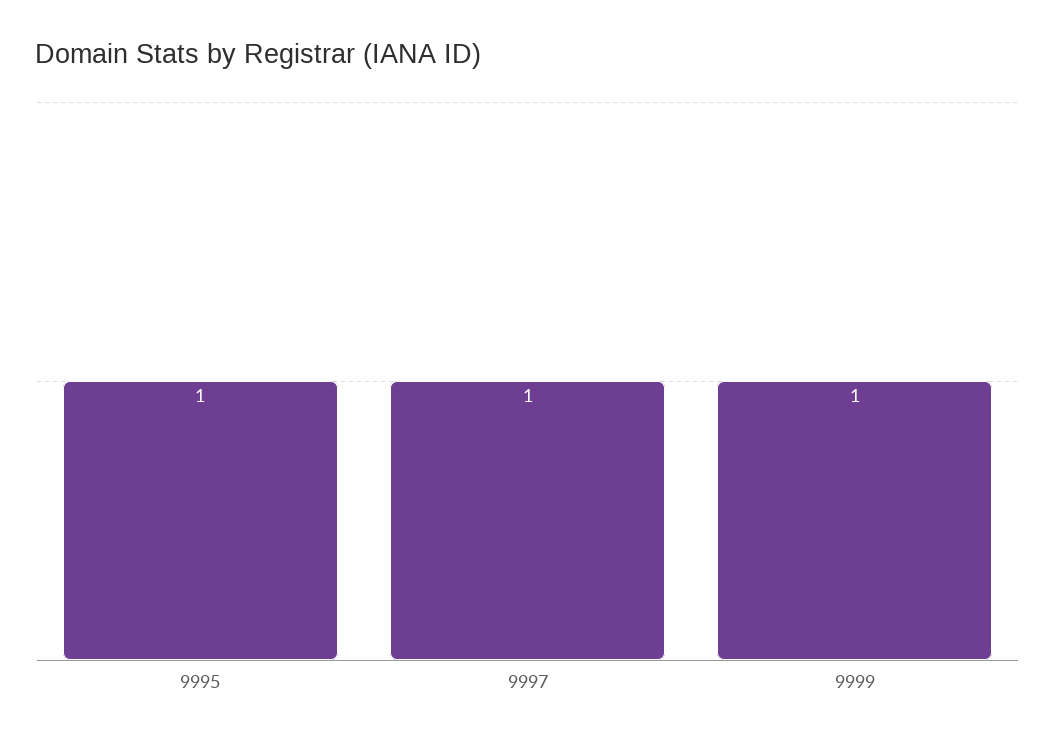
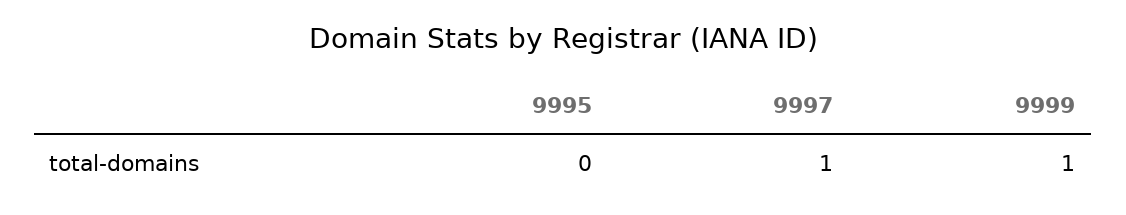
9995: 1 -> 0

